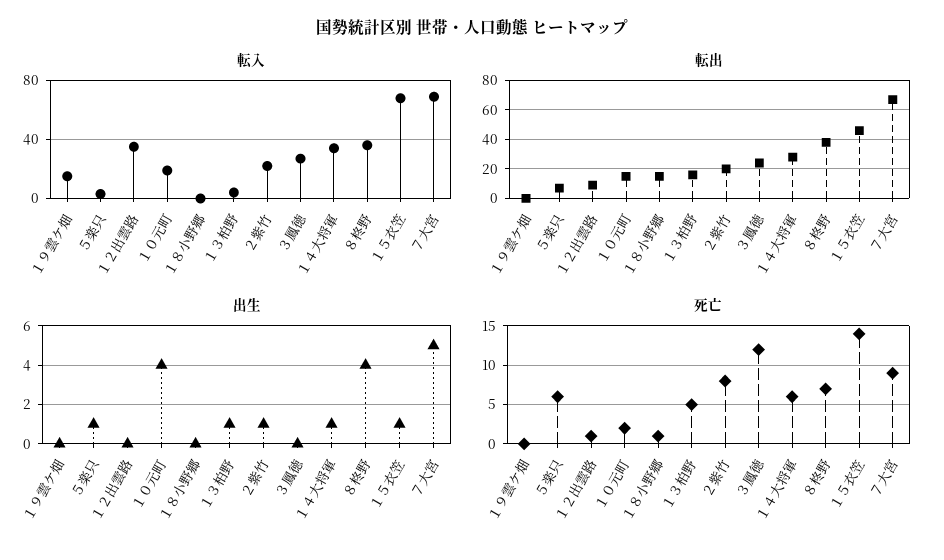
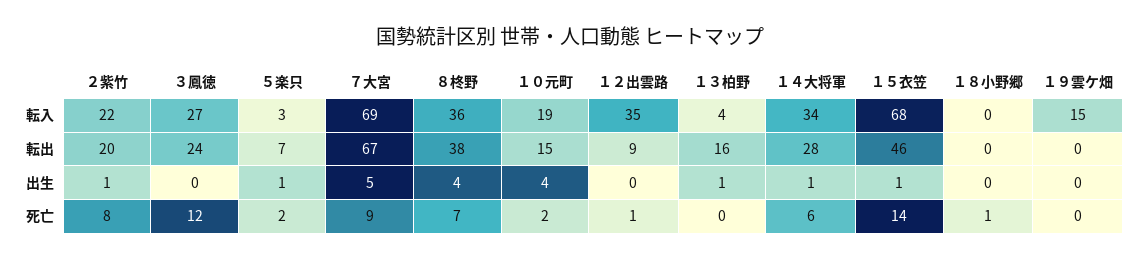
転出, １８小野郷: 15 -> 0
死亡, ５楽只: 6 -> 2
死亡, １３柏野: 5 -> 0

